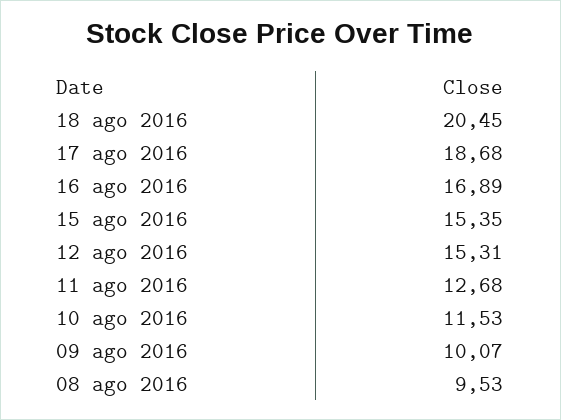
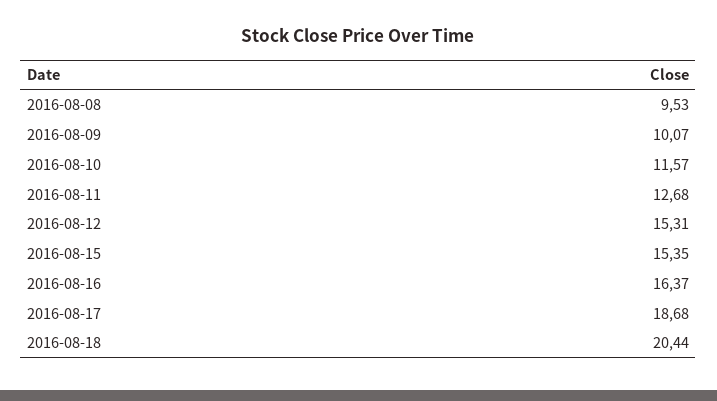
18 ago 2016: 20.45 -> 20.44
16 ago 2016: 16.89 -> 16.37
10 ago 2016: 11.53 -> 11.57

